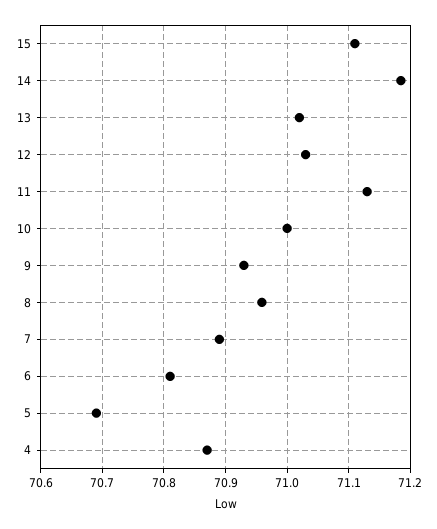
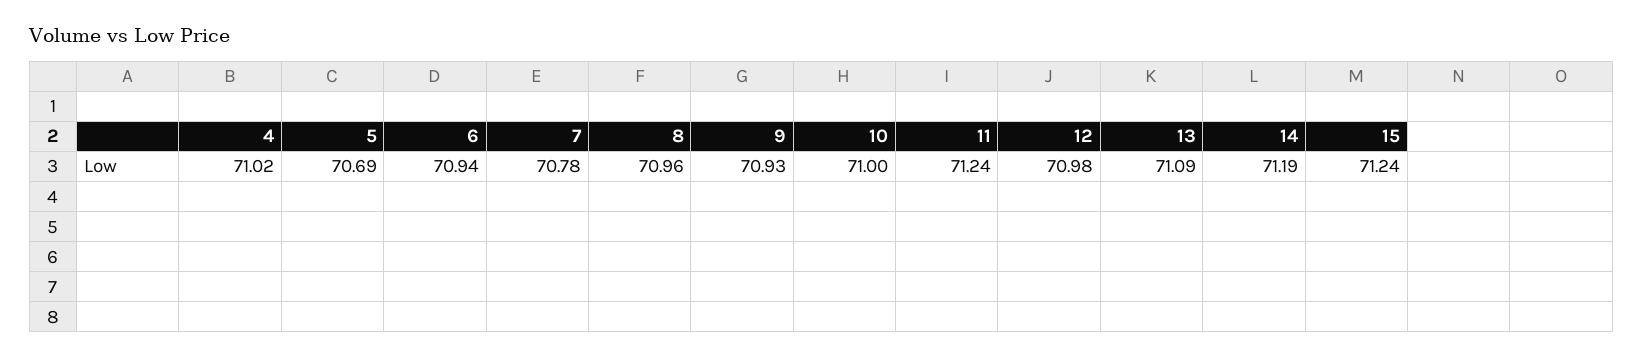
15: 71.11 -> 71.24
13: 71.02 -> 71.09
12: 71.03 -> 70.98
11: 71.13 -> 71.24
7: 70.89 -> 70.78
6: 70.81 -> 70.94
4: 70.87 -> 71.02

